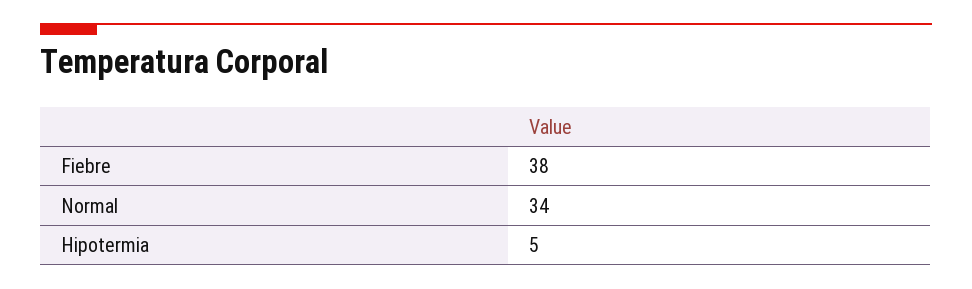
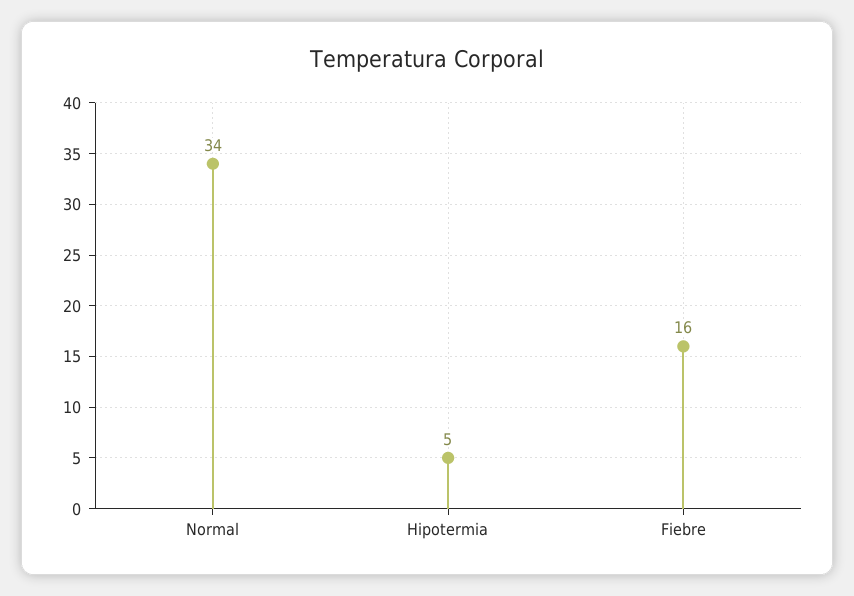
Fiebre: 38 -> 16

